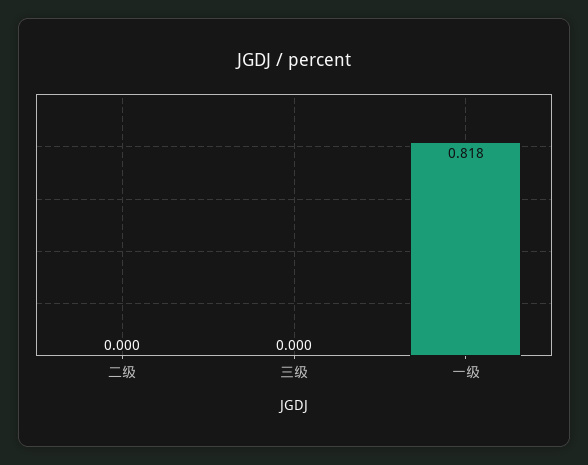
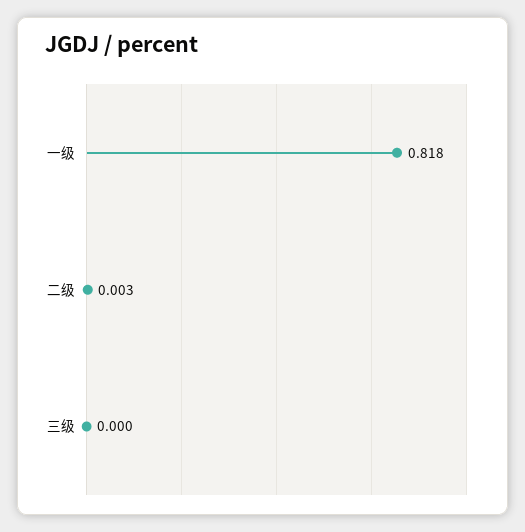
二级: 0 -> 0.003

